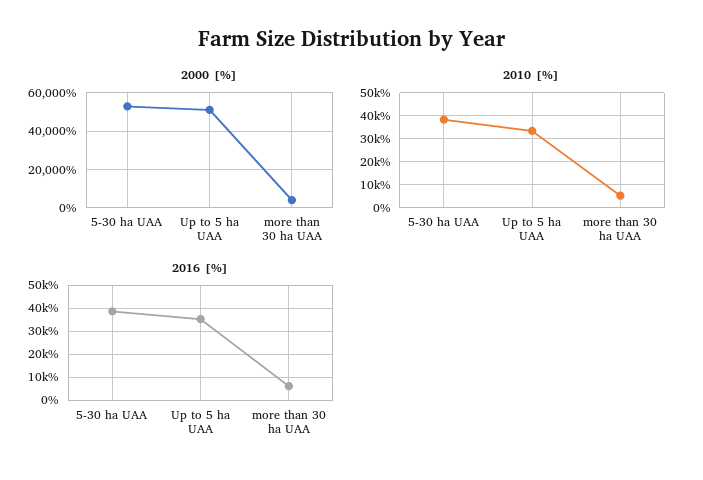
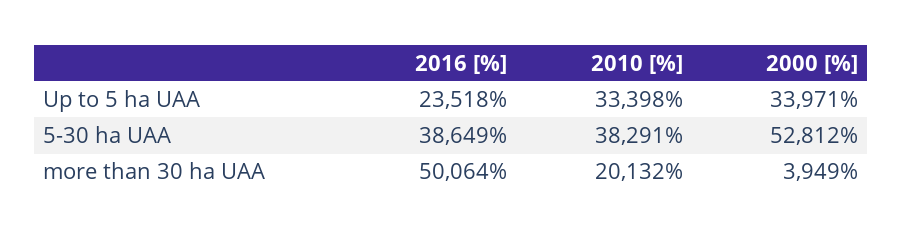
2000 [%], Up to 5 ha UAA: 50000 -> 33971
2010 [%], more than 30 ha UAA: 5000 -> 20132
2016 [%], Up to 5 ha UAA: 35000 -> 23518
2016 [%], more than 30 ha UAA: 5000 -> 50064

